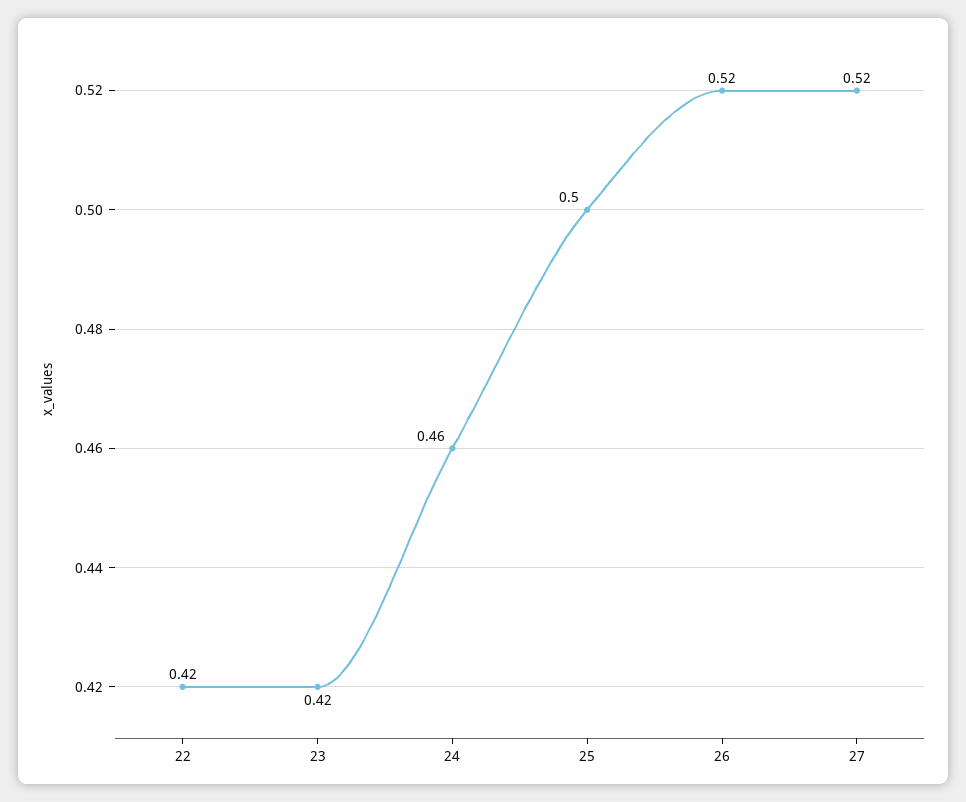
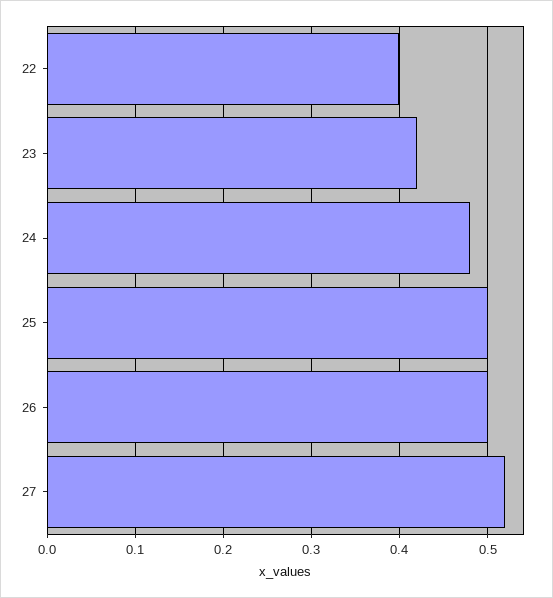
22: 0.42 -> 0.4
24: 0.46 -> 0.48
26: 0.52 -> 0.5

